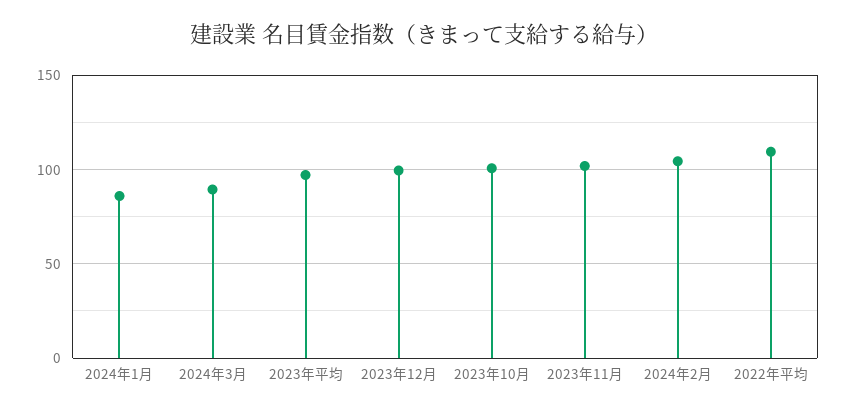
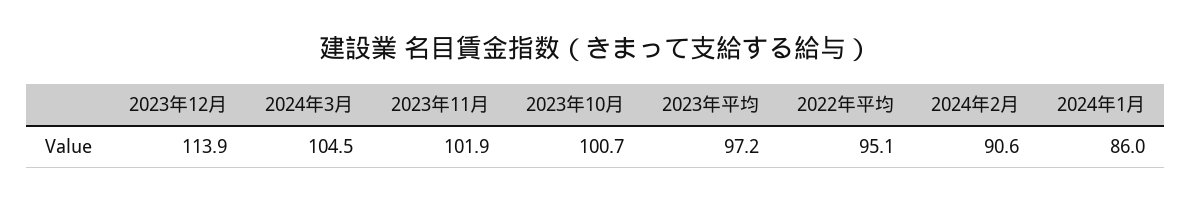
2024年3月: 90 -> 104.5
2023年12月: 100 -> 113.9
2024年2月: 105 -> 90.6
2022年平均: 110 -> 95.1

